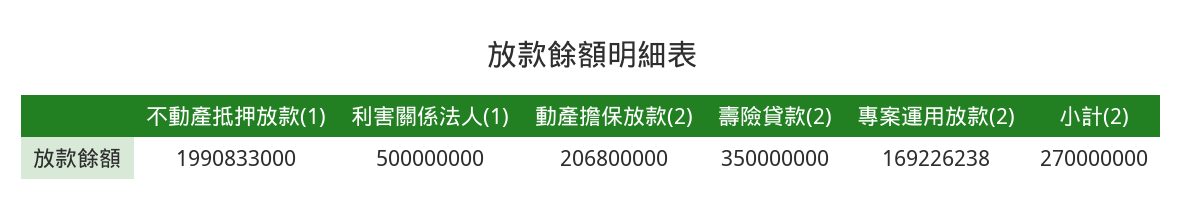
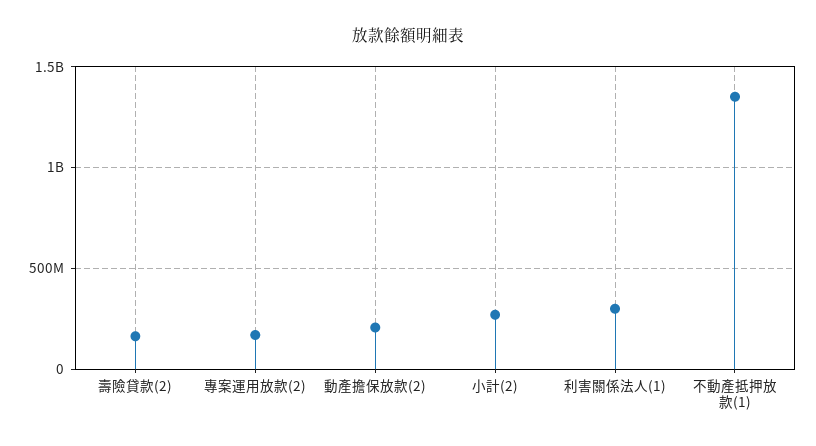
不動產抵押放款(1): 1990833000 -> 1350000000
利害關係法人(1): 500000000 -> 300000000
壽險貸款(2): 350000000 -> 150000000

